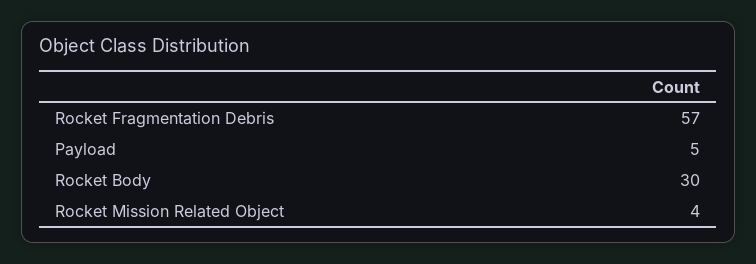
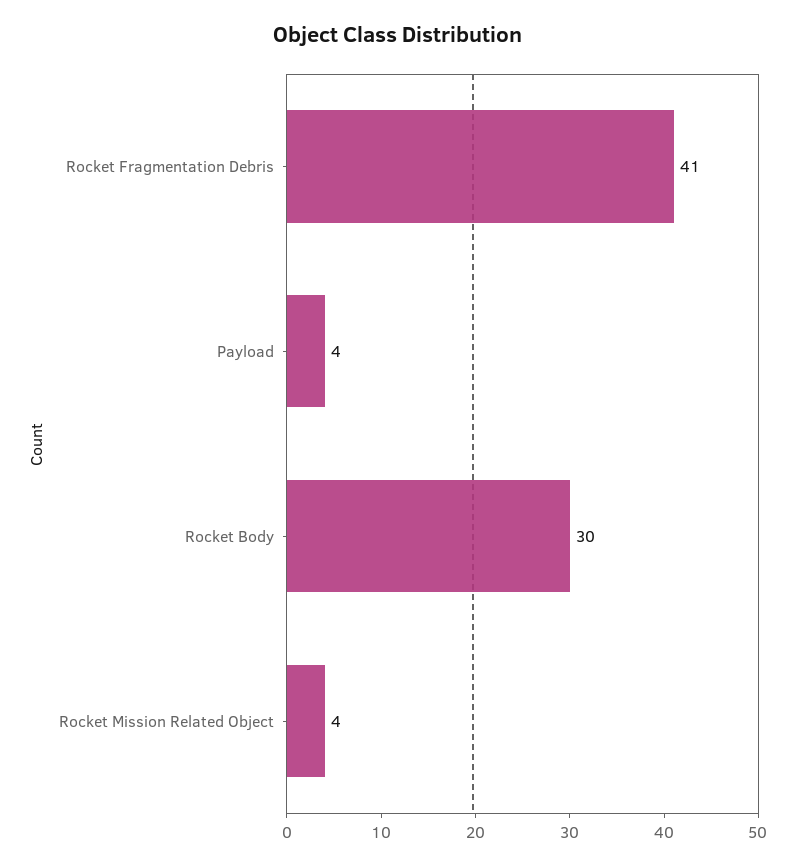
Rocket Fragmentation Debris: 57 -> 41
Payload: 5 -> 4

